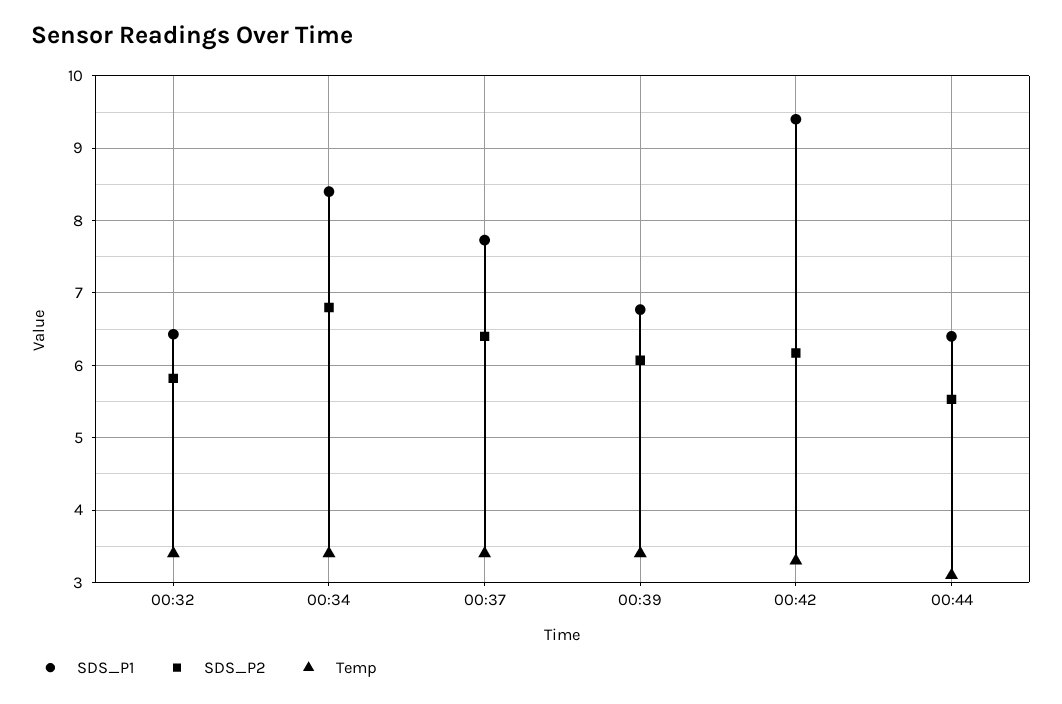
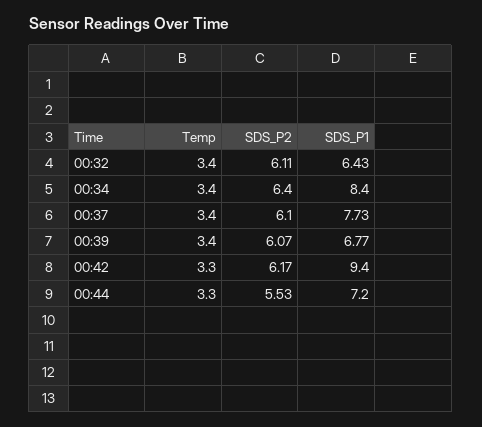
SDS_P2, 00:32: 5.8 -> 6.11
SDS_P2, 00:34: 6.8 -> 6.4
SDS_P2, 00:37: 6.4 -> 6.1
SDS_P1, 00:44: 6.4 -> 7.2
Temp, 00:44: 3.1 -> 3.3

